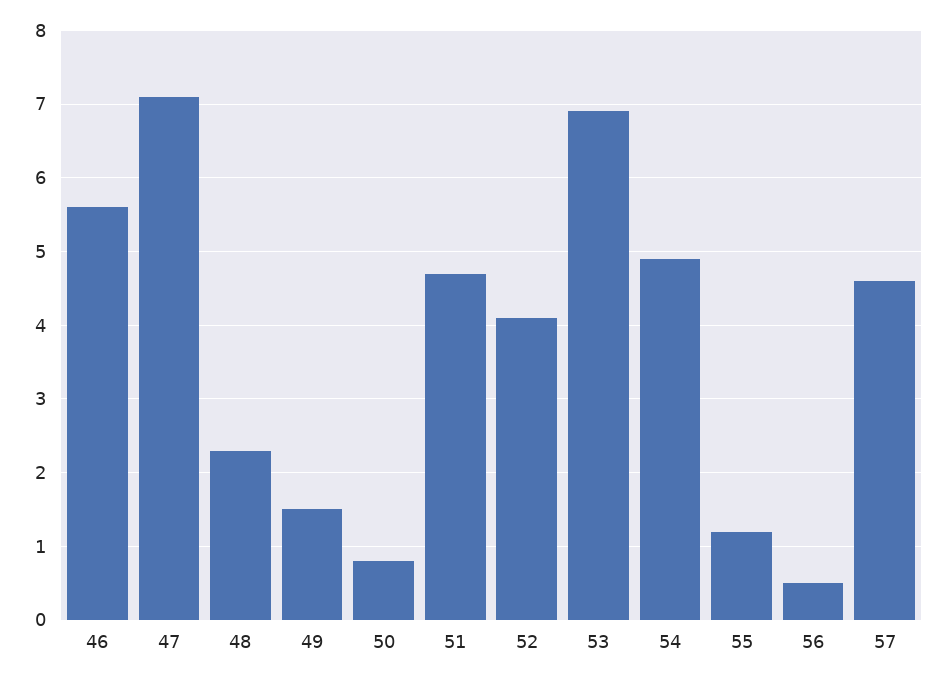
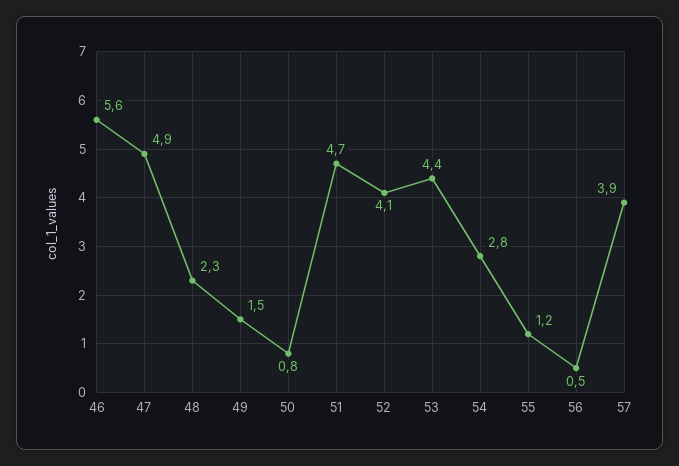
47: 7.1 -> 4.9
53: 6.9 -> 4.4
54: 4.9 -> 2.8
57: 4.6 -> 3.9

